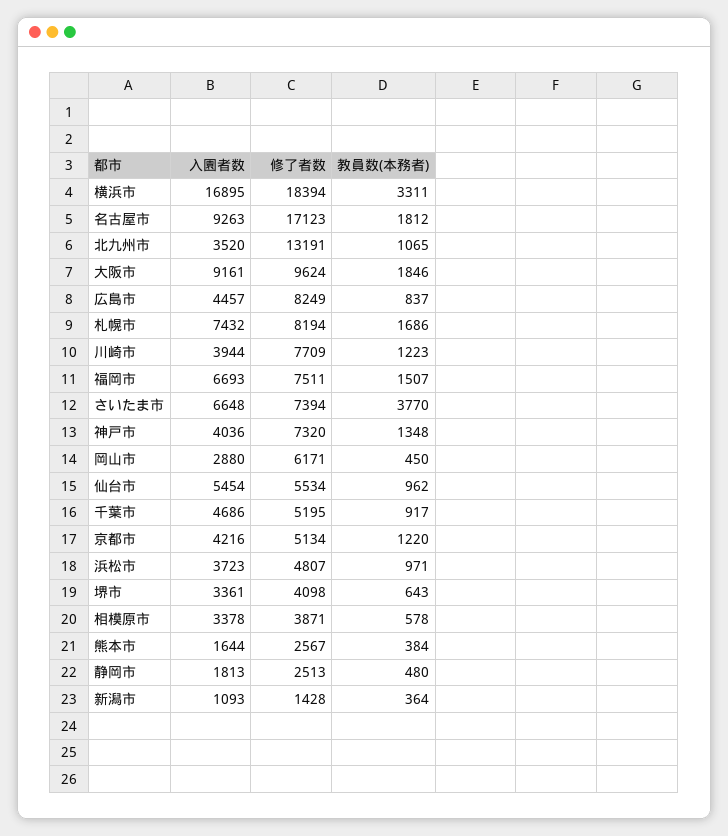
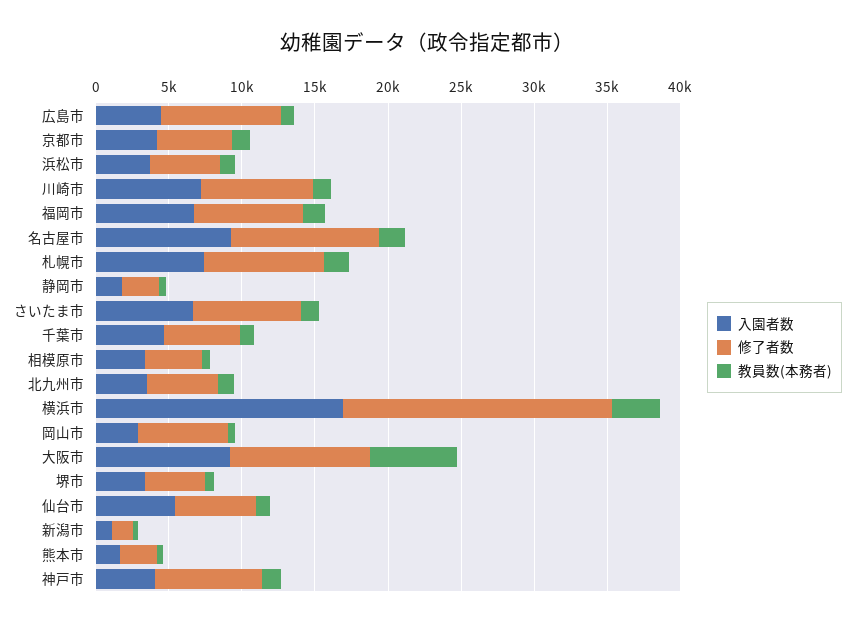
修了者数, 名古屋市: 17123 -> 10000
修了者数, 北九州市: 13191 -> 5000
教員数(本務者), 大阪市: 1846 -> 6000
入園者数, 川崎市: 3944 -> 7000
教員数(本務者), さいたま市: 3770 -> 1000

